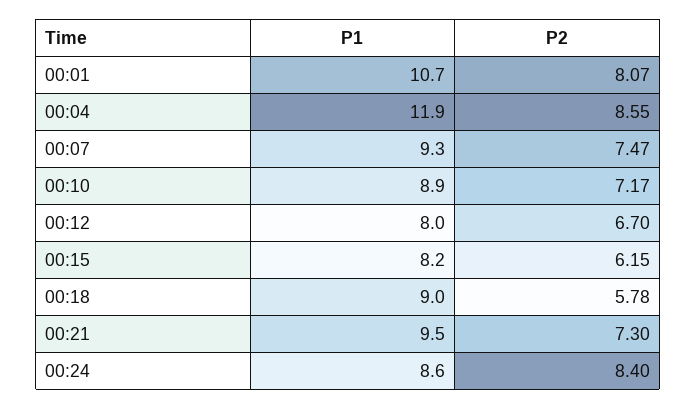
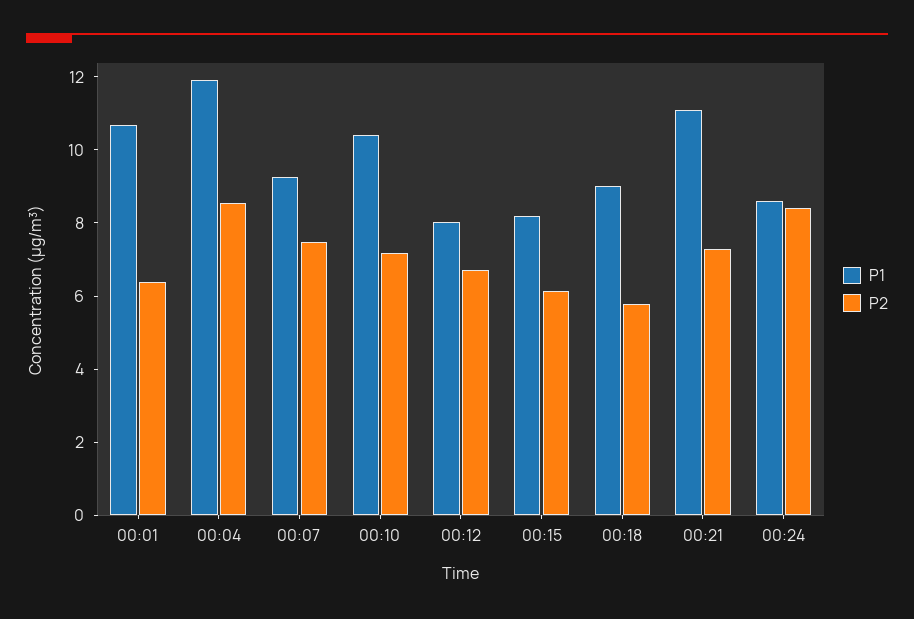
P2, 00:01: 8.07 -> 6.5
P1, 00:10: 8.9 -> 10.5
P1, 00:21: 9.5 -> 11

